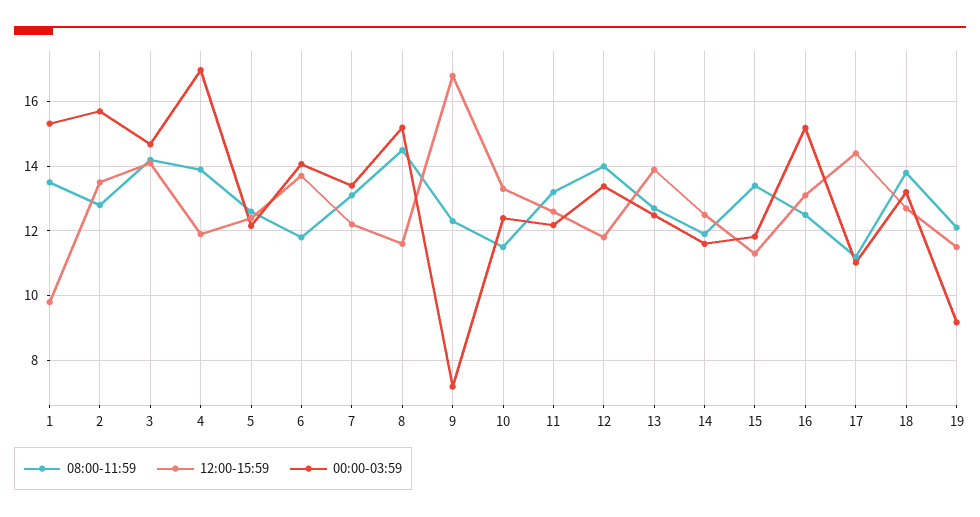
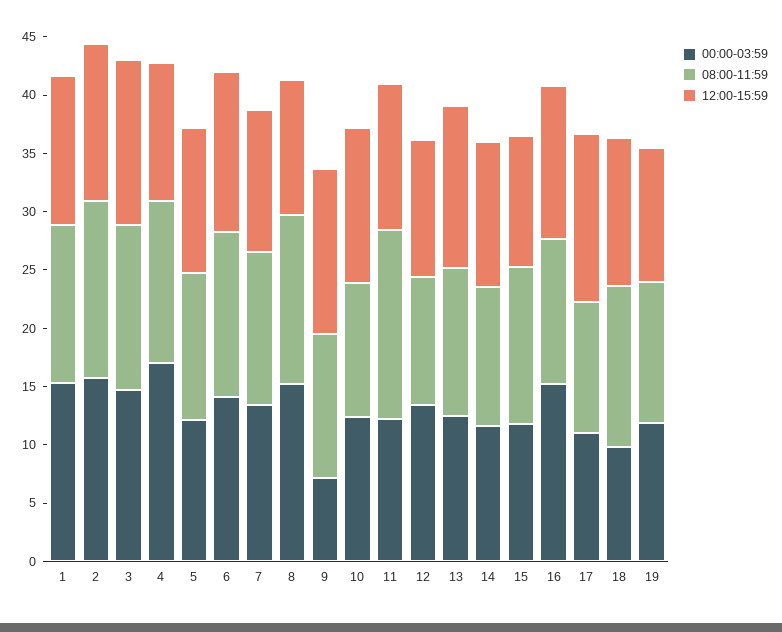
12:00-15:59, 1: 9.8 -> 13
08:00-11:59, 2: 12.8 -> 15
08:00-11:59, 6: 11.8 -> 14
12:00-15:59, 9: 16.8 -> 14
08:00-11:59, 11: 13.2 -> 16
08:00-11:59, 12: 14 -> 11
00:00-03:59, 18: 13.2 -> 10
00:00-03:59, 19: 9.2 -> 12

